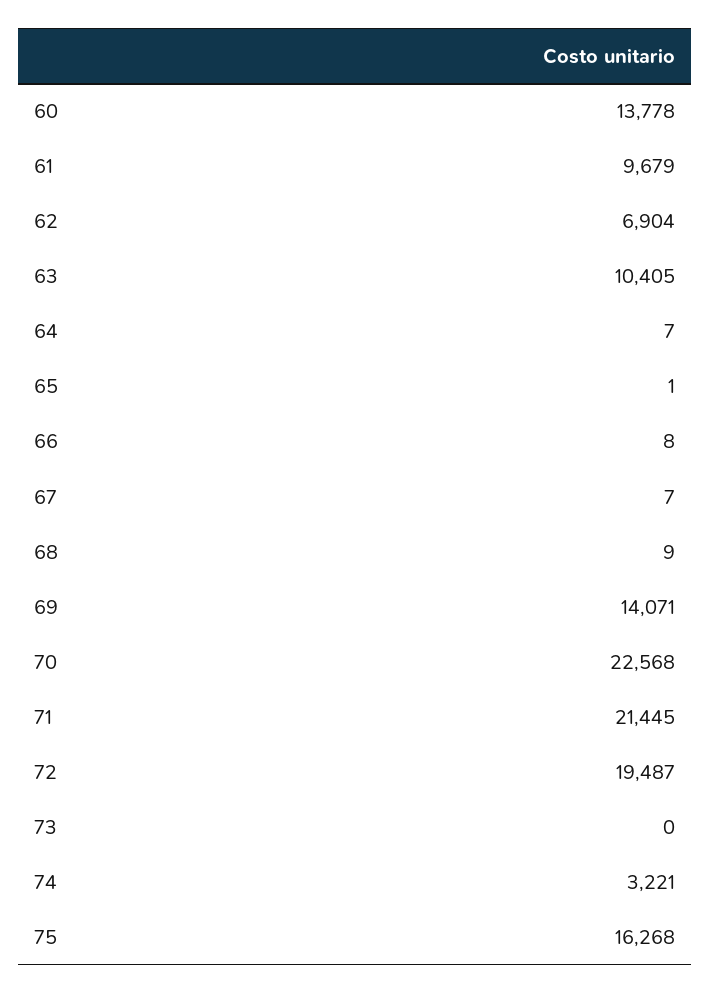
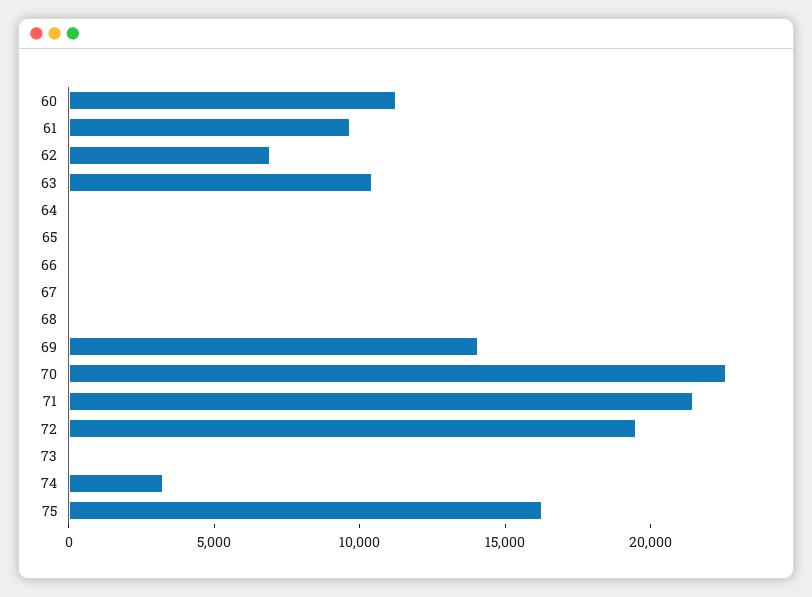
60: 13778 -> 11000

